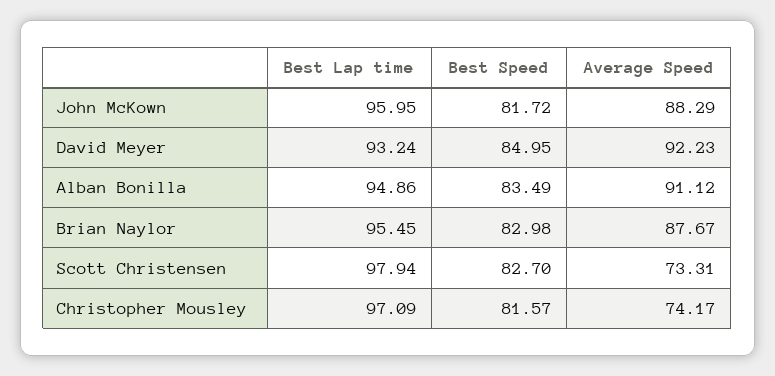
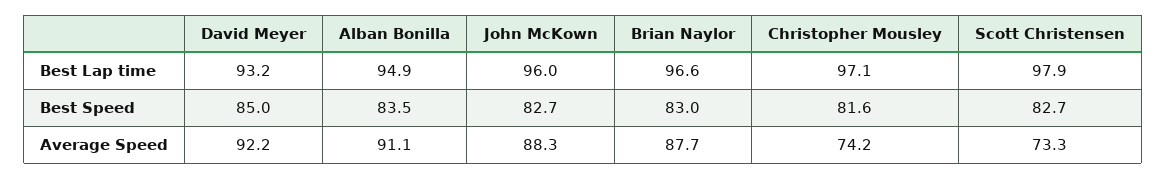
Best Speed, John McKown: 81.72 -> 82.7
Best Lap time, Brian Naylor: 95.45 -> 96.6

